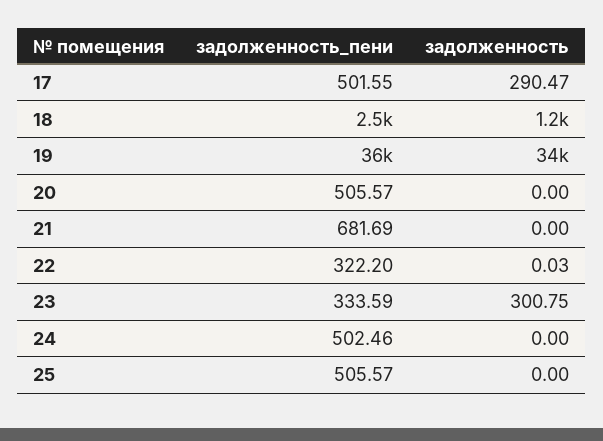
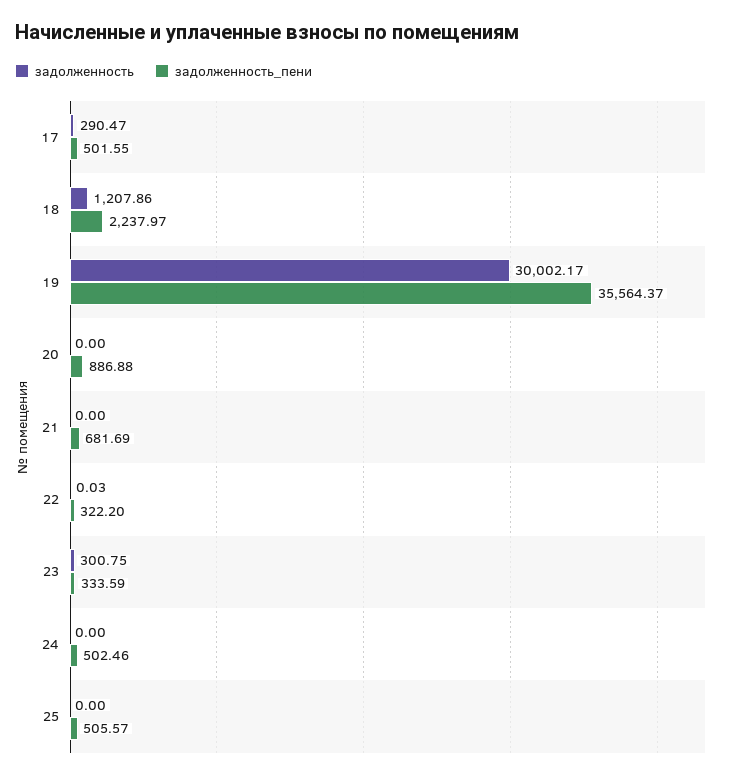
задолженность_пени, 18: 2500 -> 2237.97
задолженность, 19: 34000 -> 30002.17
задолженность_пени, 20: 505.57 -> 886.88

